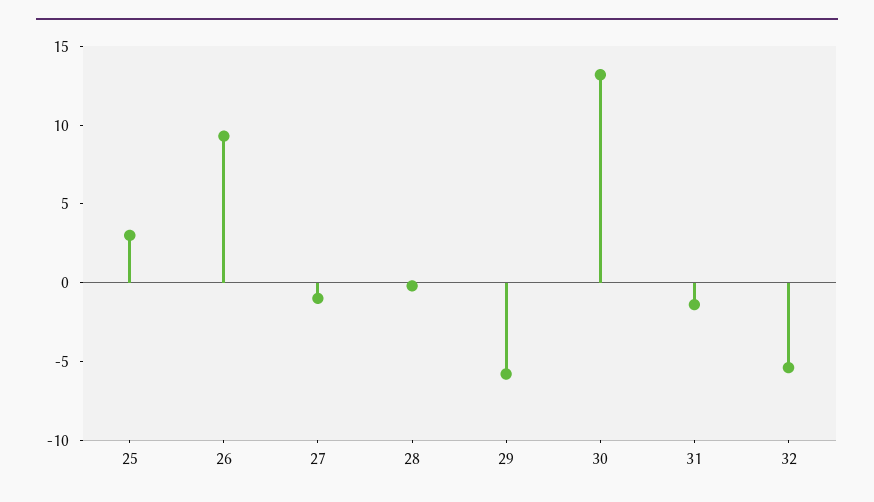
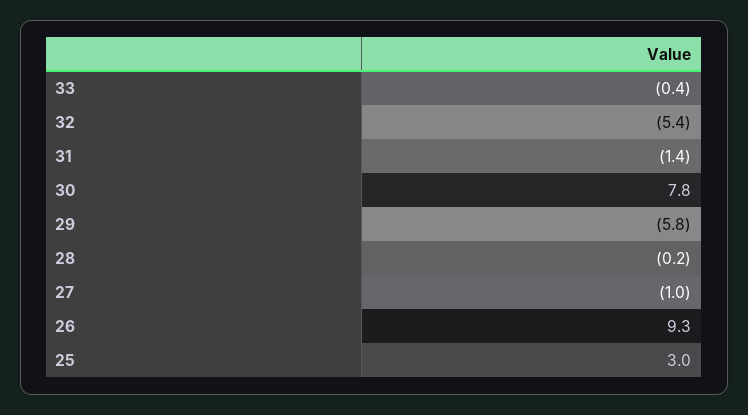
30: 13 -> 7.8
33: none -> -0.4

